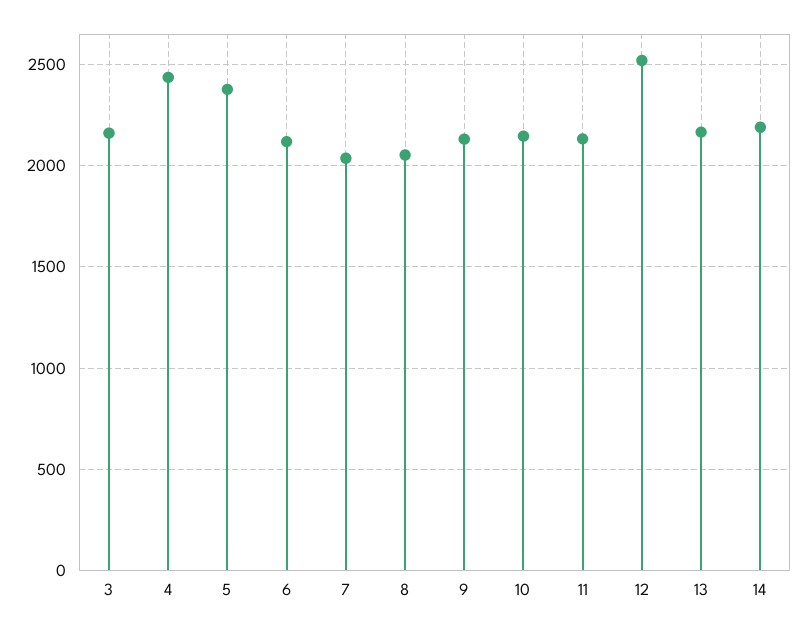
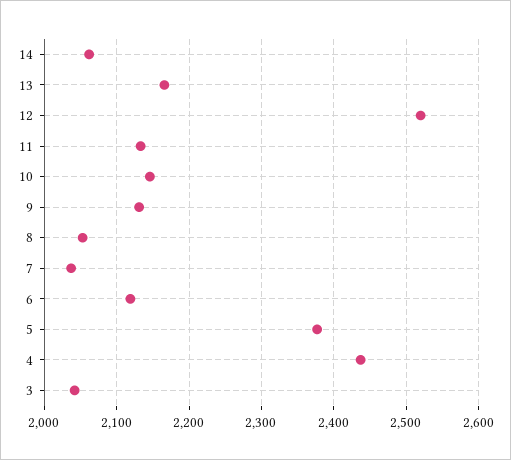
3: 2150 -> 2040
14: 2200 -> 2060

